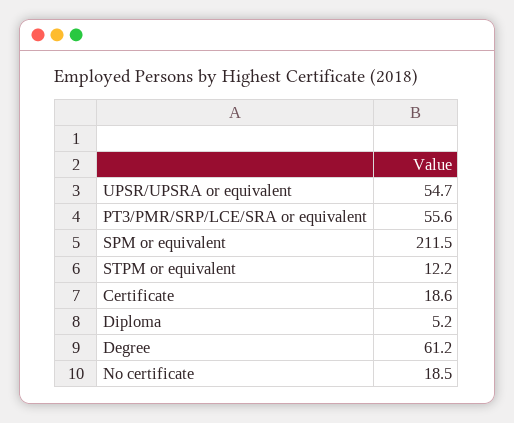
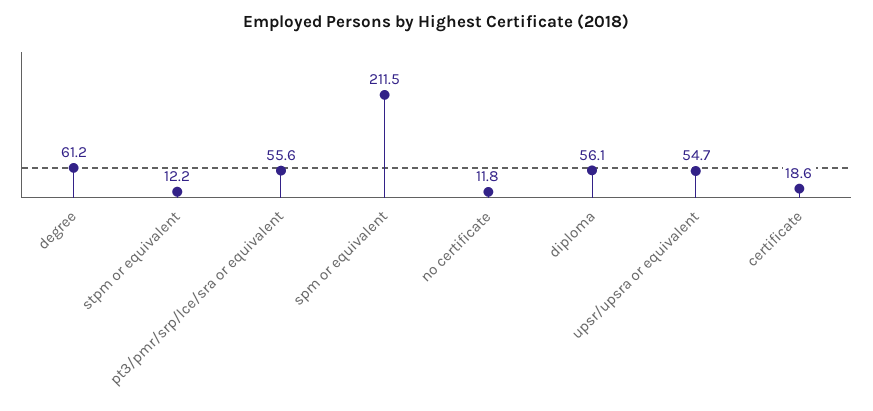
Diploma: 5.2 -> 56.1
No certificate: 18.5 -> 11.8

